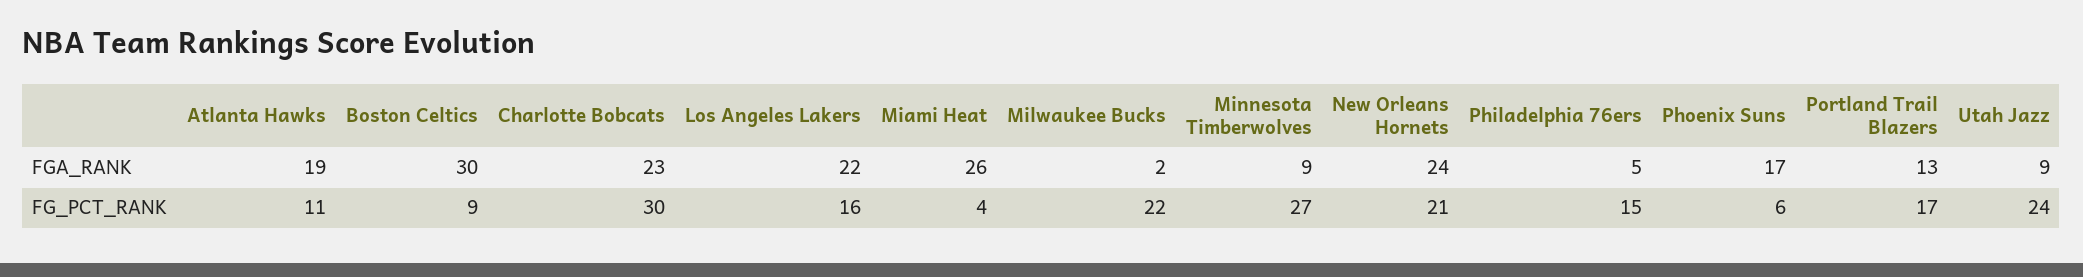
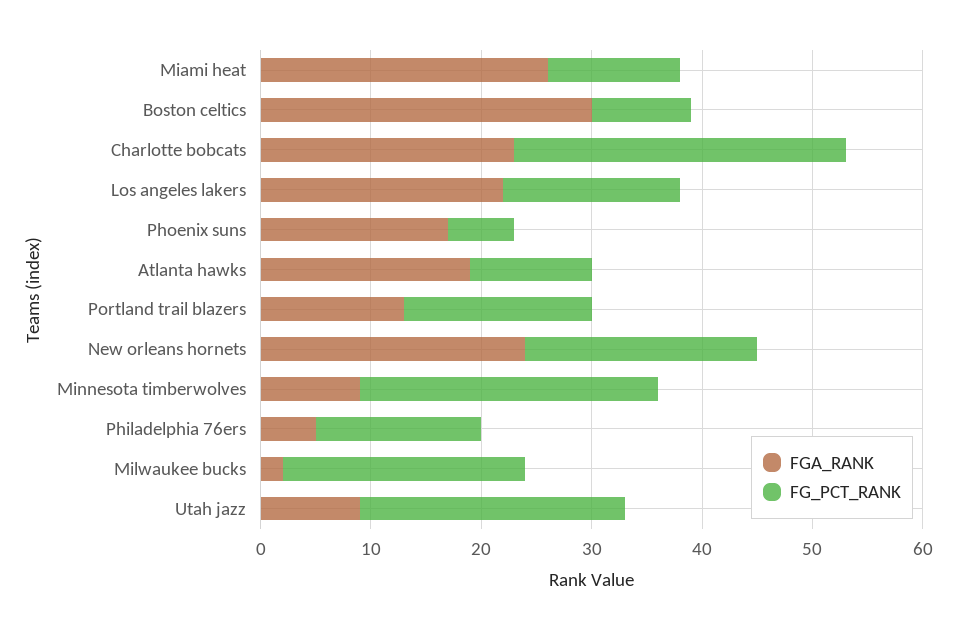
FG_PCT_RANK, Miami Heat: 4 -> 12

